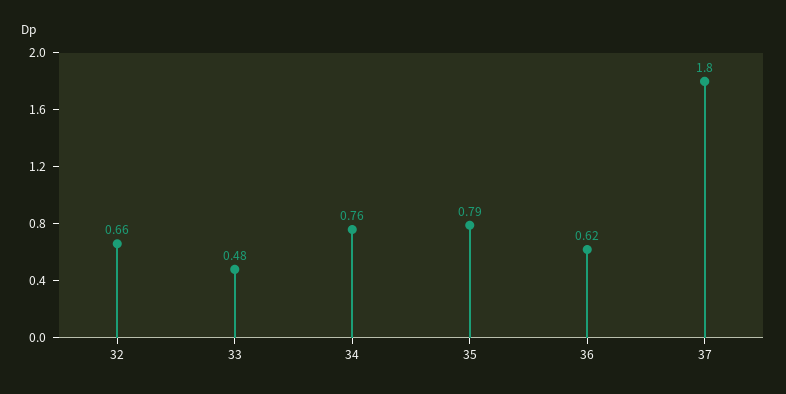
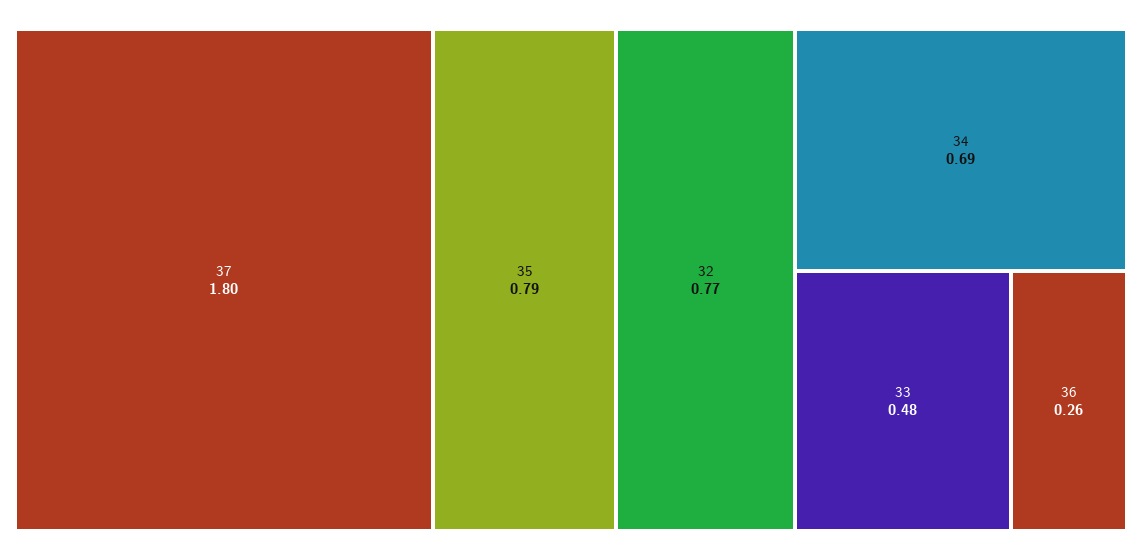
32: 0.66 -> 0.77
34: 0.76 -> 0.69
36: 0.62 -> 0.26

